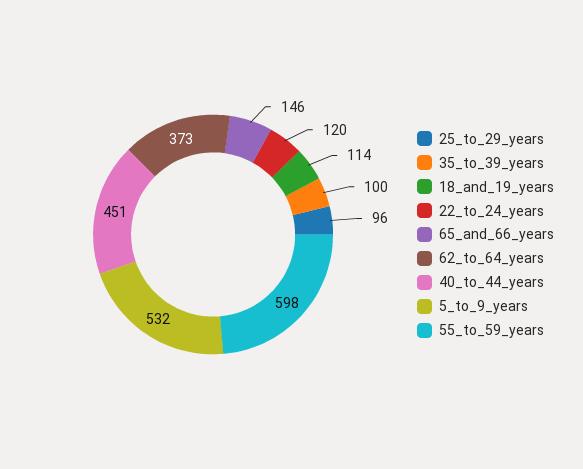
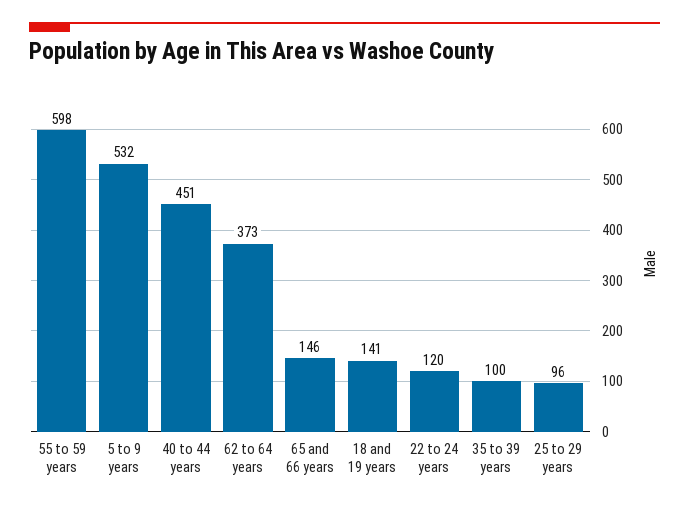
18_and_19_years: 114 -> 141

